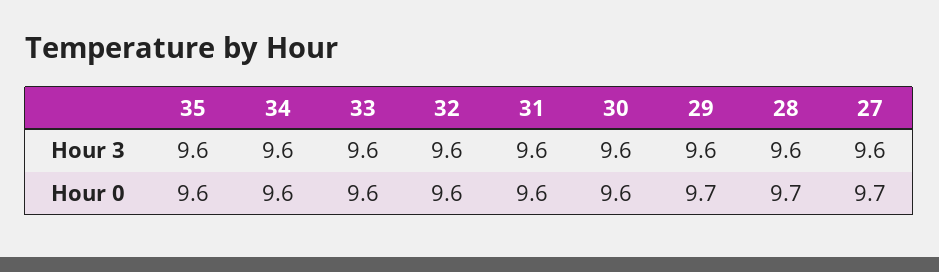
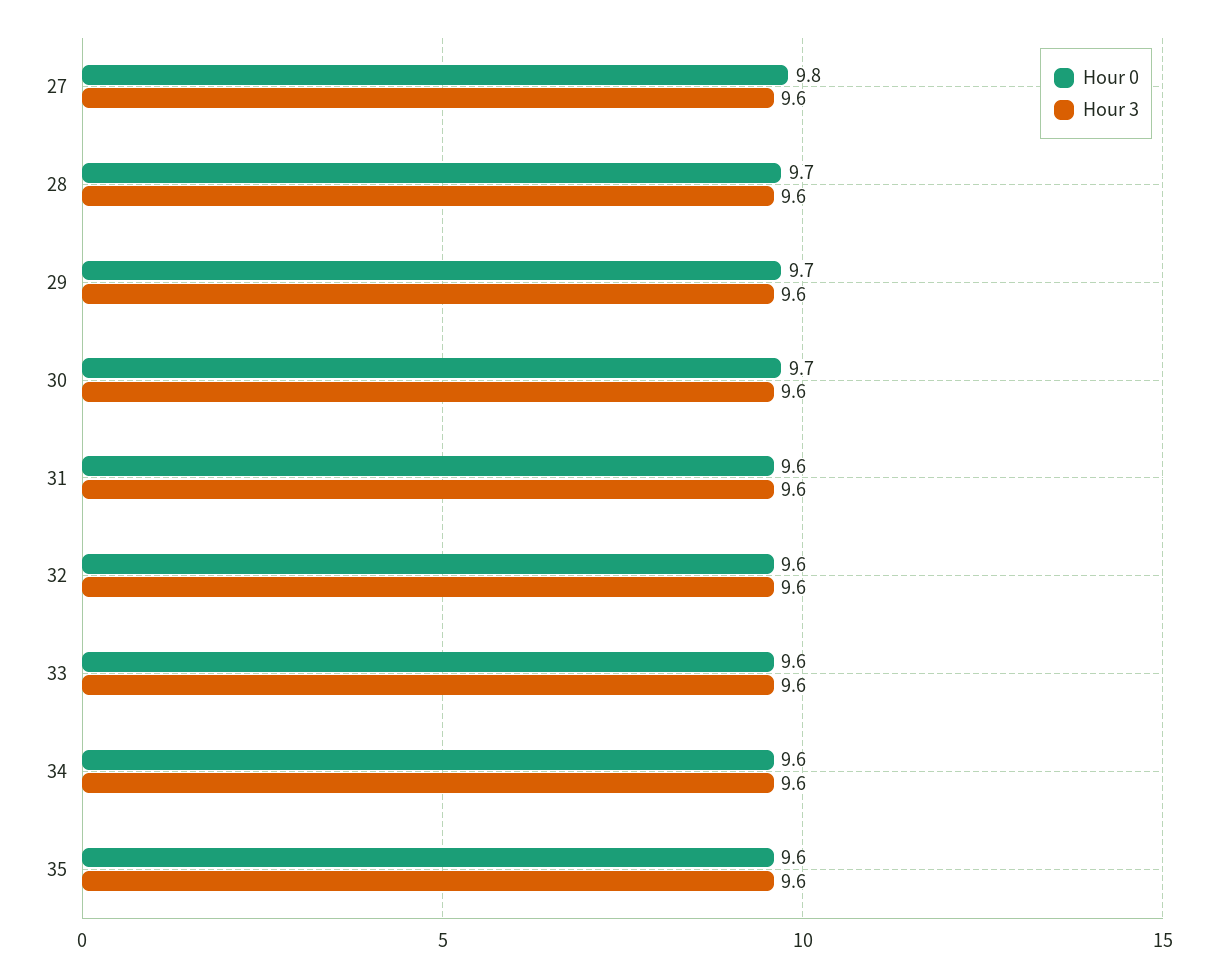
Hour 0, 30: 9.6 -> 9.7
Hour 0, 27: 9.7 -> 9.8

